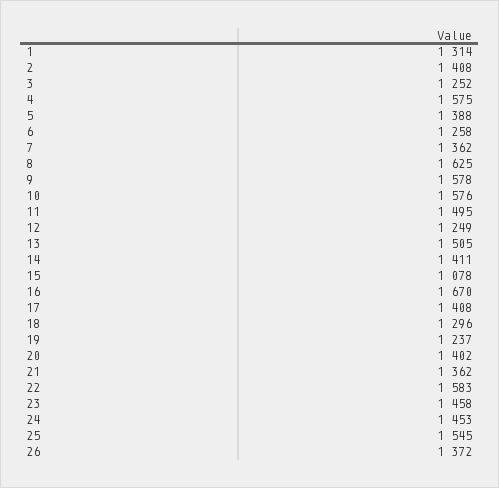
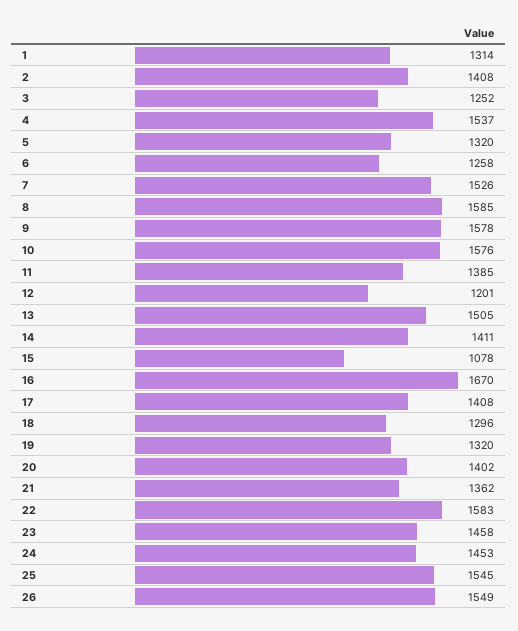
4: 1575 -> 1537
5: 1388 -> 1320
7: 1362 -> 1526
8: 1625 -> 1585
11: 1495 -> 1385
12: 1249 -> 1201
19: 1237 -> 1320
26: 1372 -> 1549

